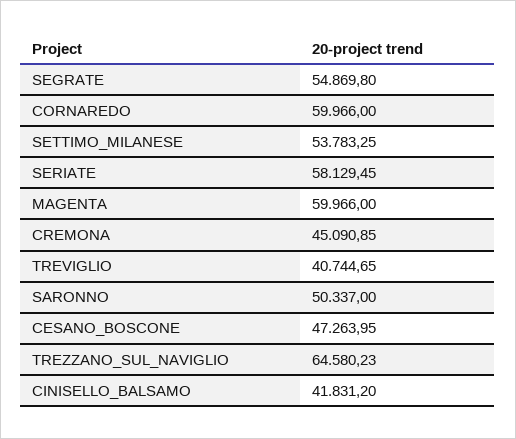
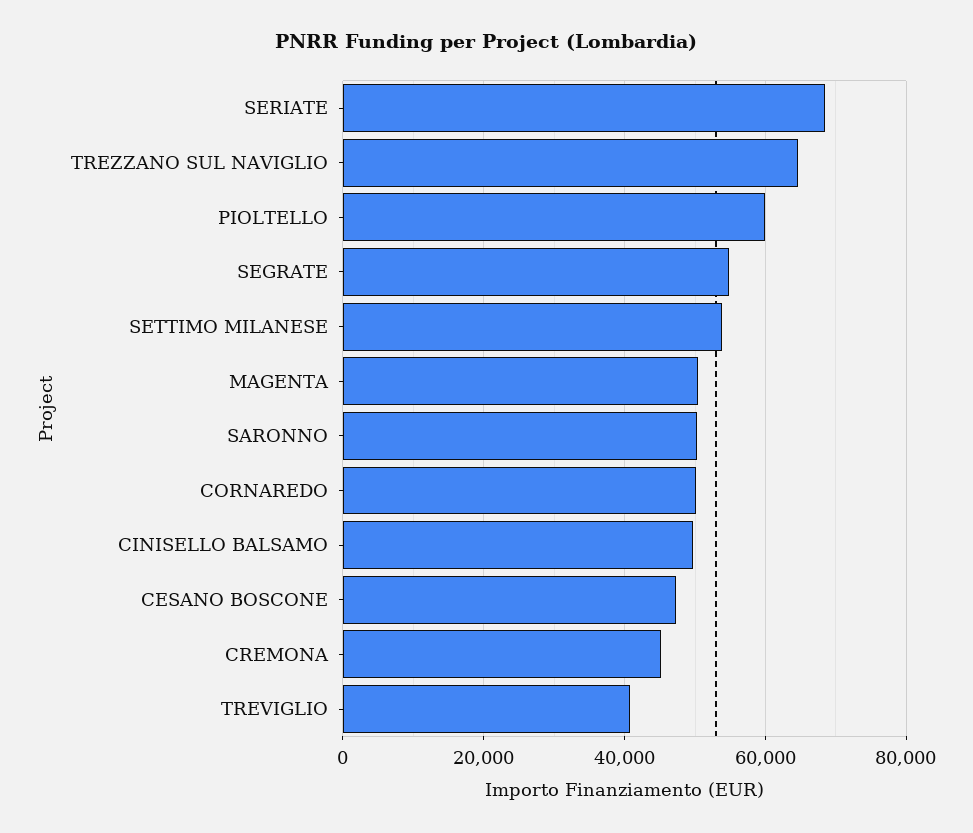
CORNAREDO: 59966 -> 50000
SERIATE: 58129.45 -> 68000
MAGENTA: 59966 -> 50000
CINISELLO_BALSAMO: 41831.2 -> 50000
PIOLTELLO: none -> 60000

